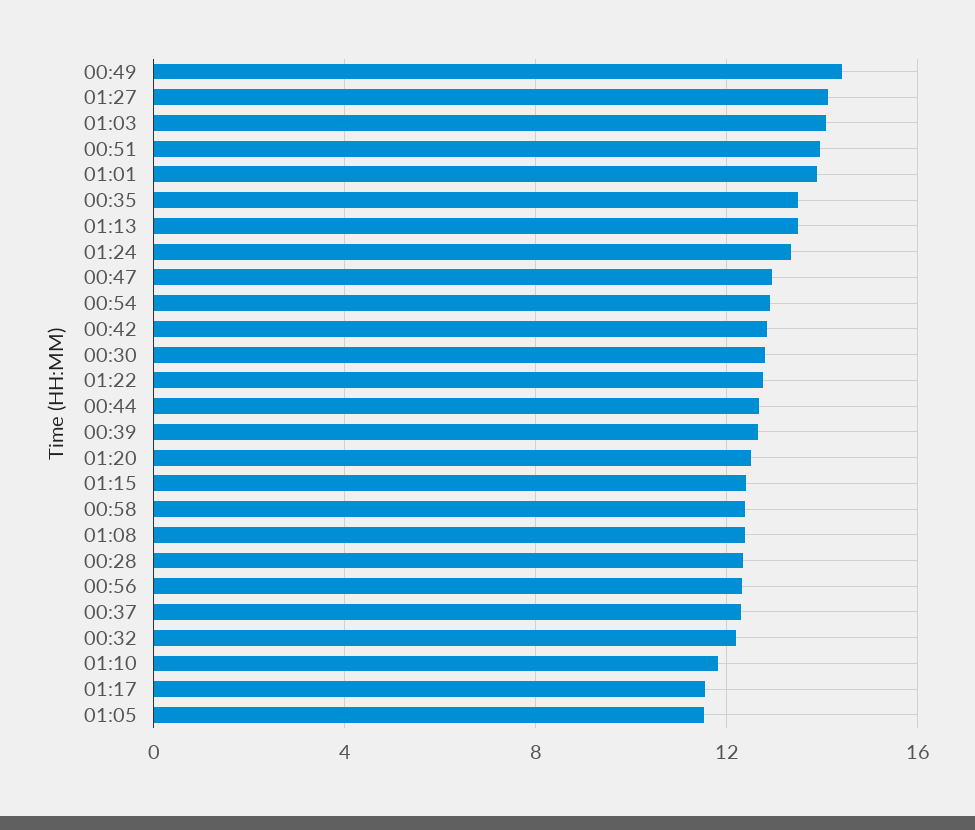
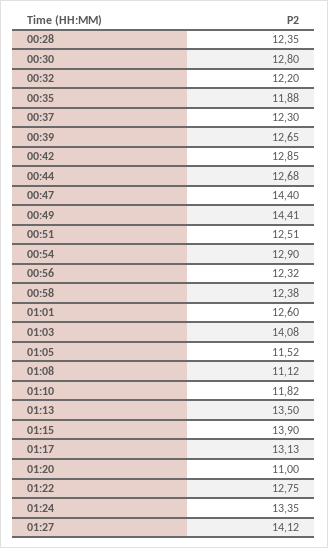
00:51: 14 -> 12.51
01:01: 14 -> 12.6
00:35: 13.5 -> 11.88
00:47: 13 -> 14.4
01:20: 12.5 -> 11
01:15: 12.5 -> 13.9
01:08: 12.5 -> 11.12
01:17: 11.5 -> 13.13

